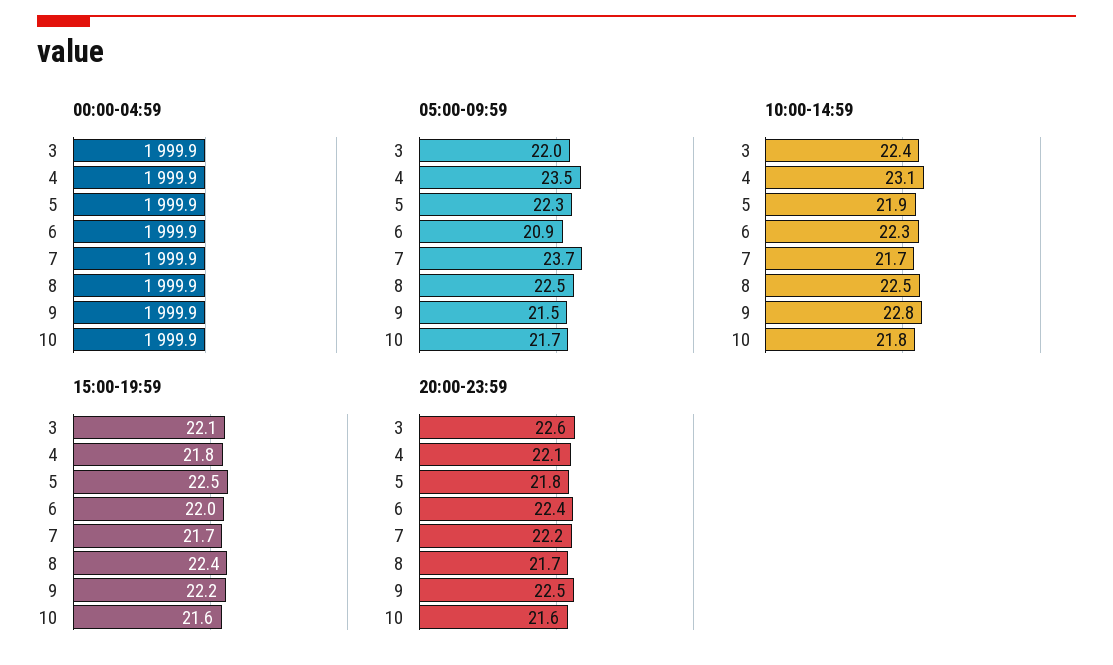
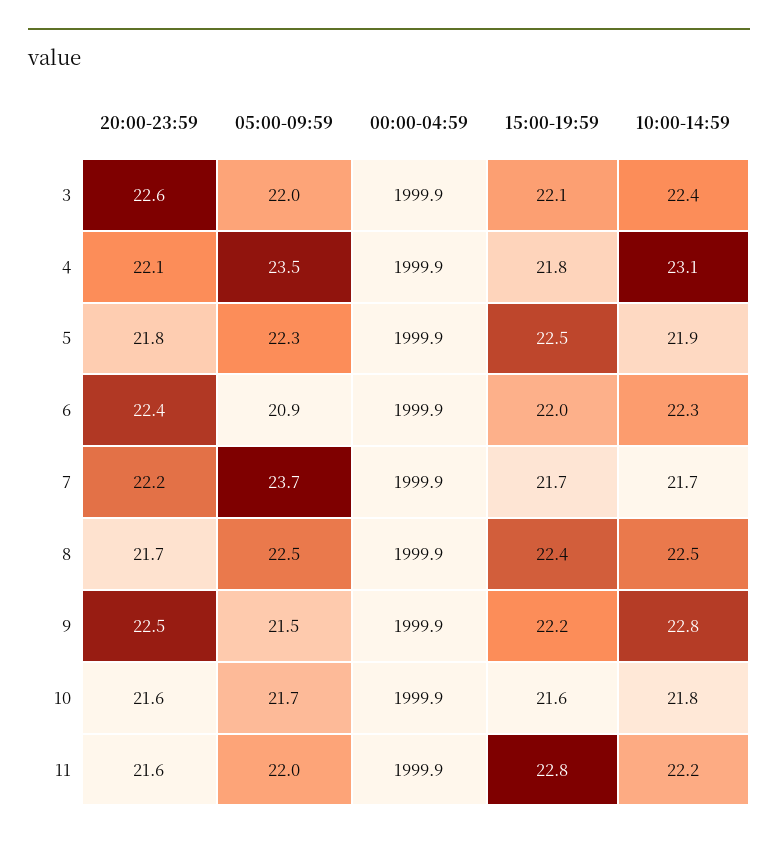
20:00-23:59, 11: none -> 21.6
05:00-09:59, 11: none -> 22
00:00-04:59, 11: none -> 1999.9
15:00-19:59, 11: none -> 22.8
10:00-14:59, 11: none -> 22.2

